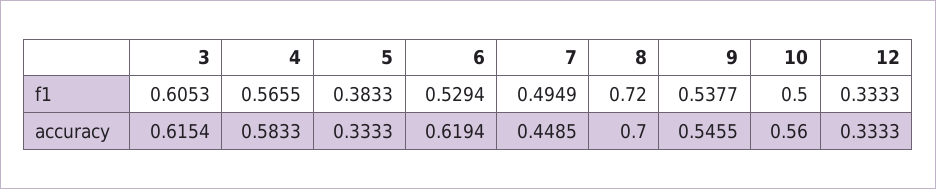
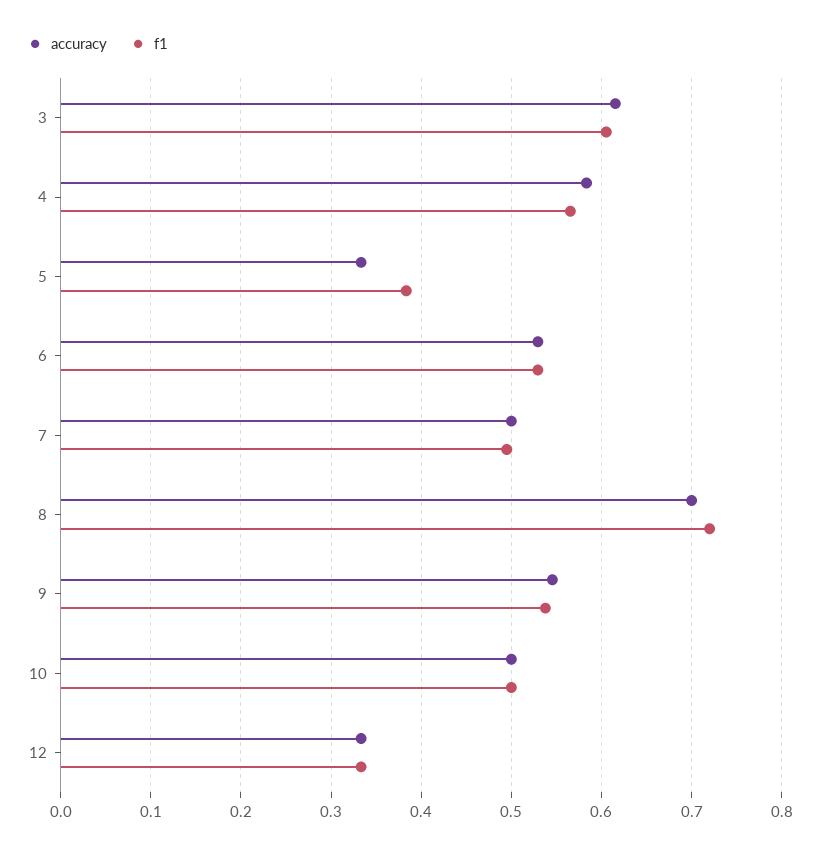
accuracy, 6: 0.6194 -> 0.53
accuracy, 7: 0.4485 -> 0.5
accuracy, 10: 0.56 -> 0.5

